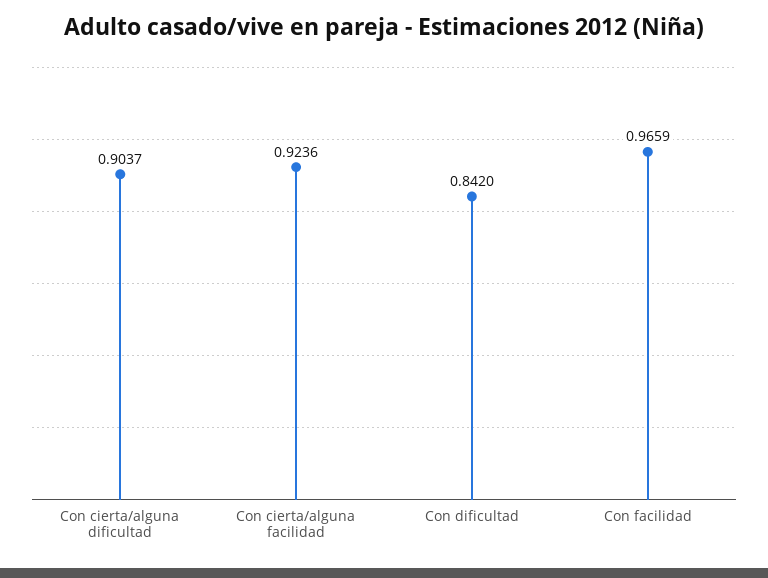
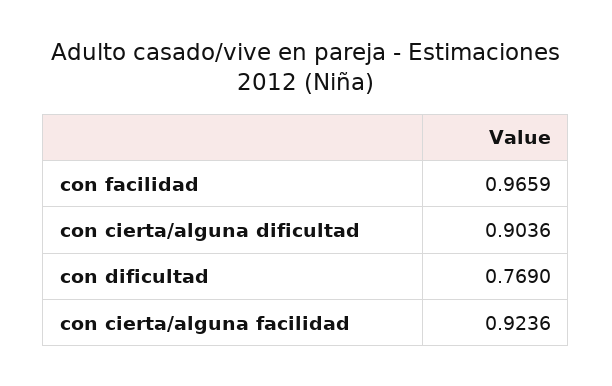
Con cierta/alguna dificultad: 0.9037 -> 0.9036
Con dificultad: 0.842 -> 0.769

